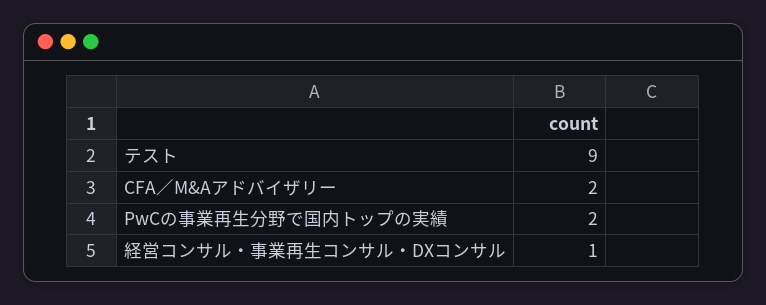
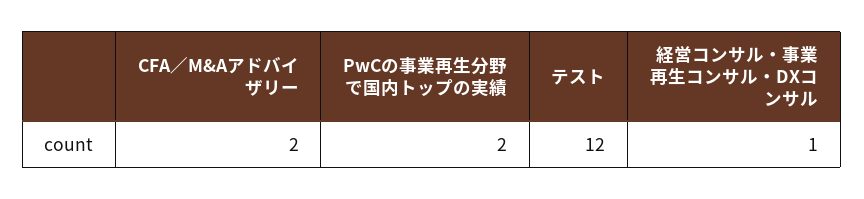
テスト: 9 -> 12

